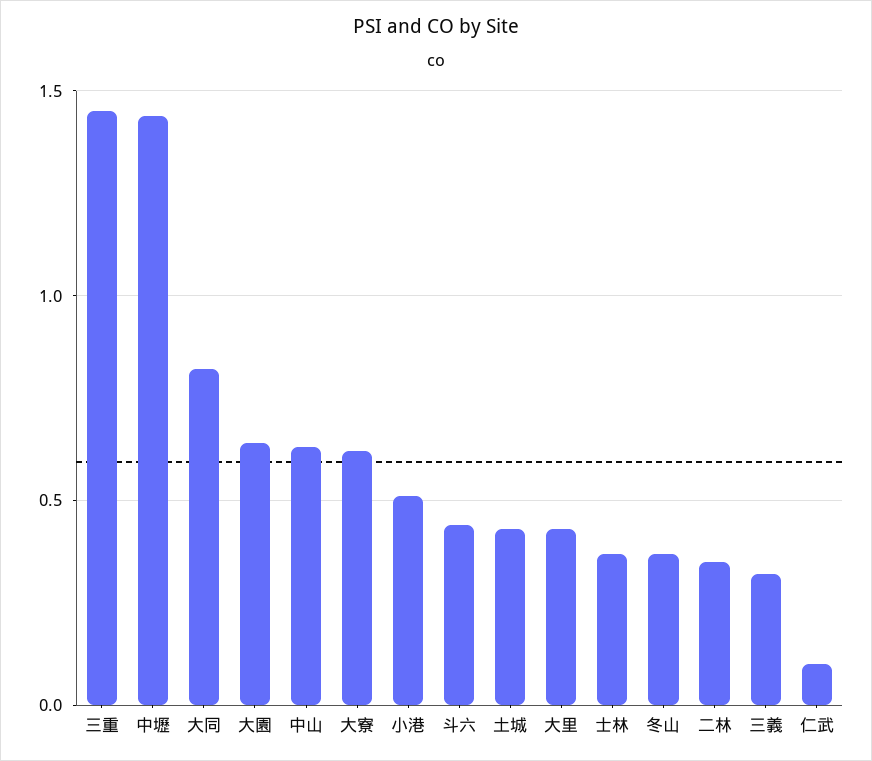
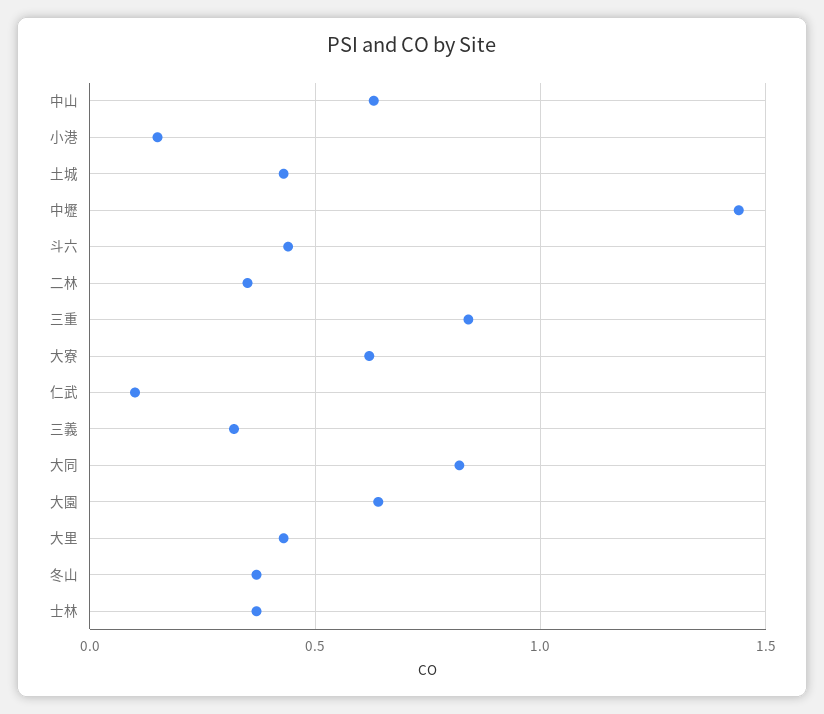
三重: 1.45 -> 0.85
小港: 0.5 -> 0.15

